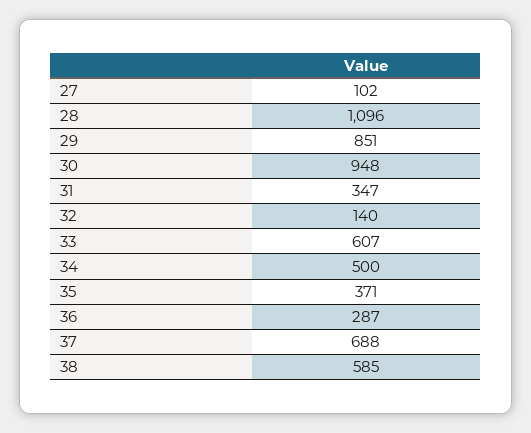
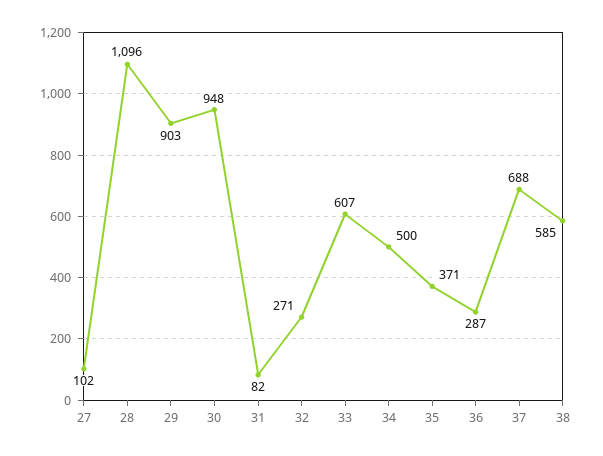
29: 851 -> 903
31: 347 -> 82
32: 140 -> 271

